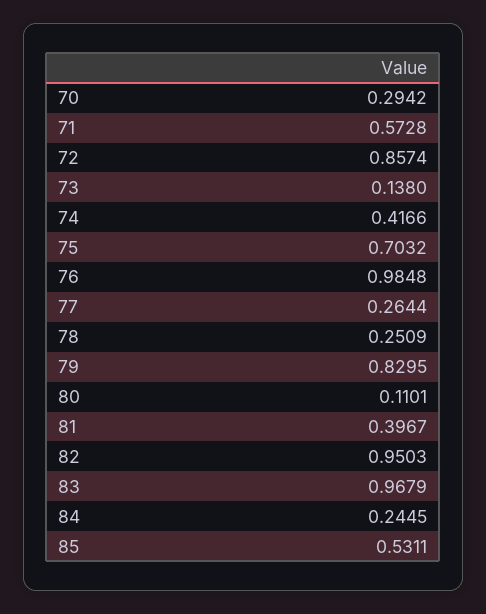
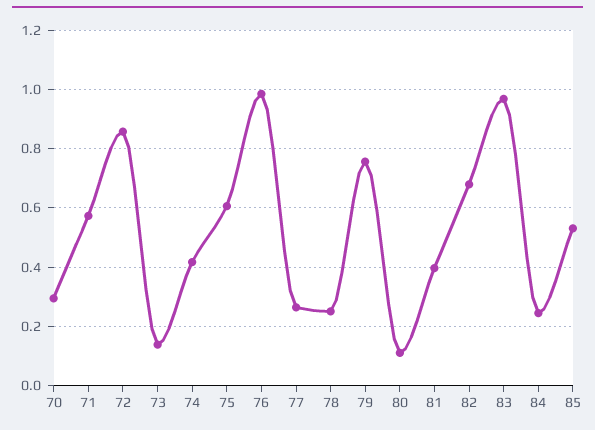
75: 0.7032 -> 0.6
79: 0.8295 -> 0.75
82: 0.9503 -> 0.675

